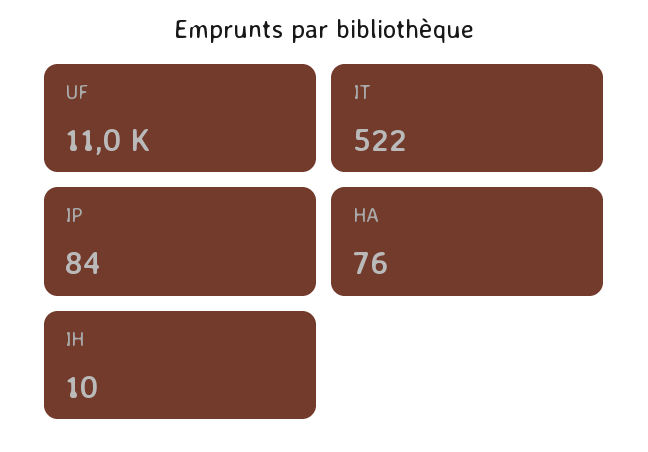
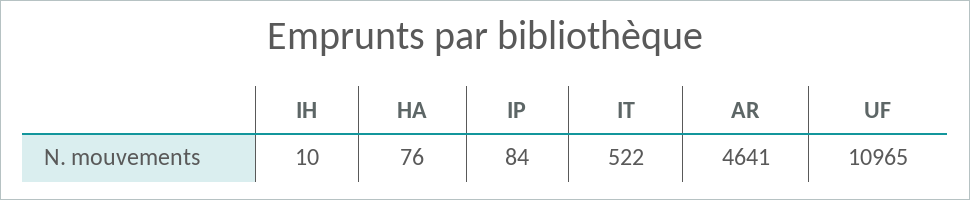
AR: none -> 4641

